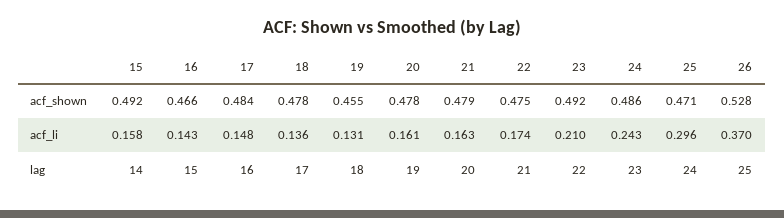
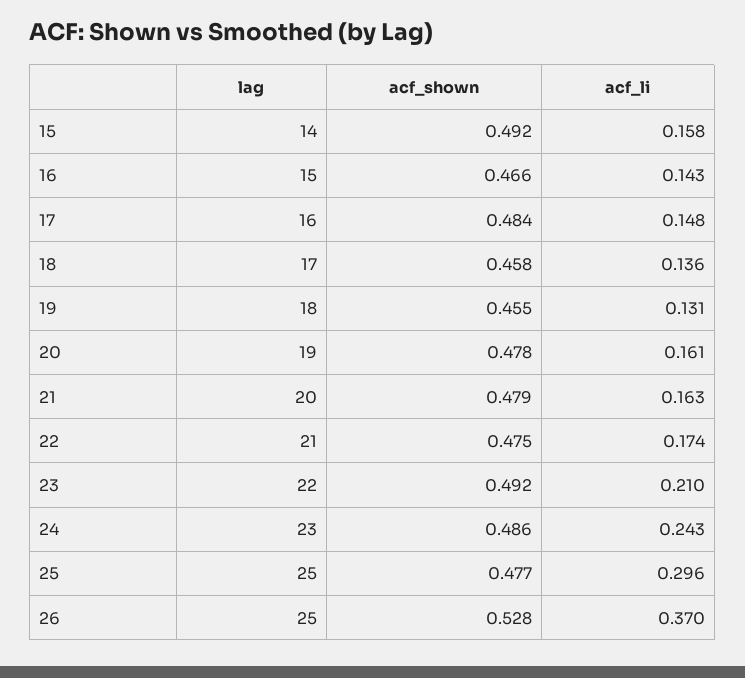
18, acf_shown: 0.478 -> 0.458
25, acf_shown: 0.471 -> 0.477
25, lag: 24 -> 25

